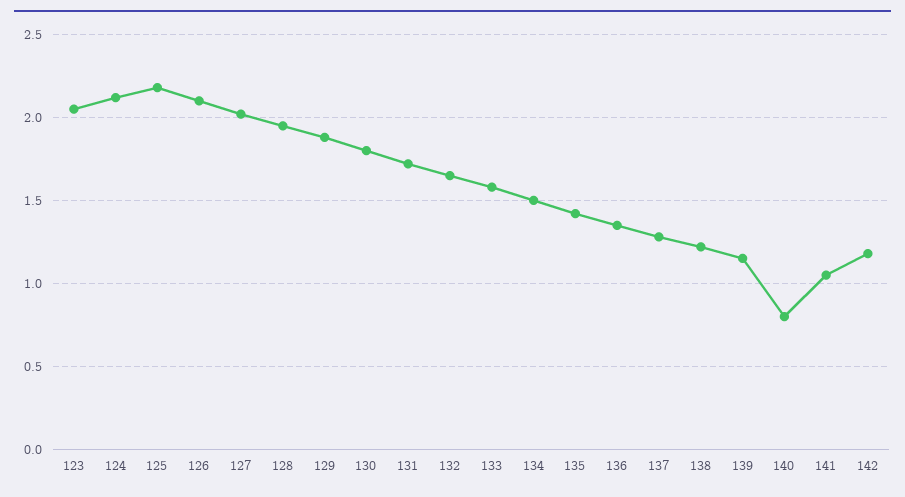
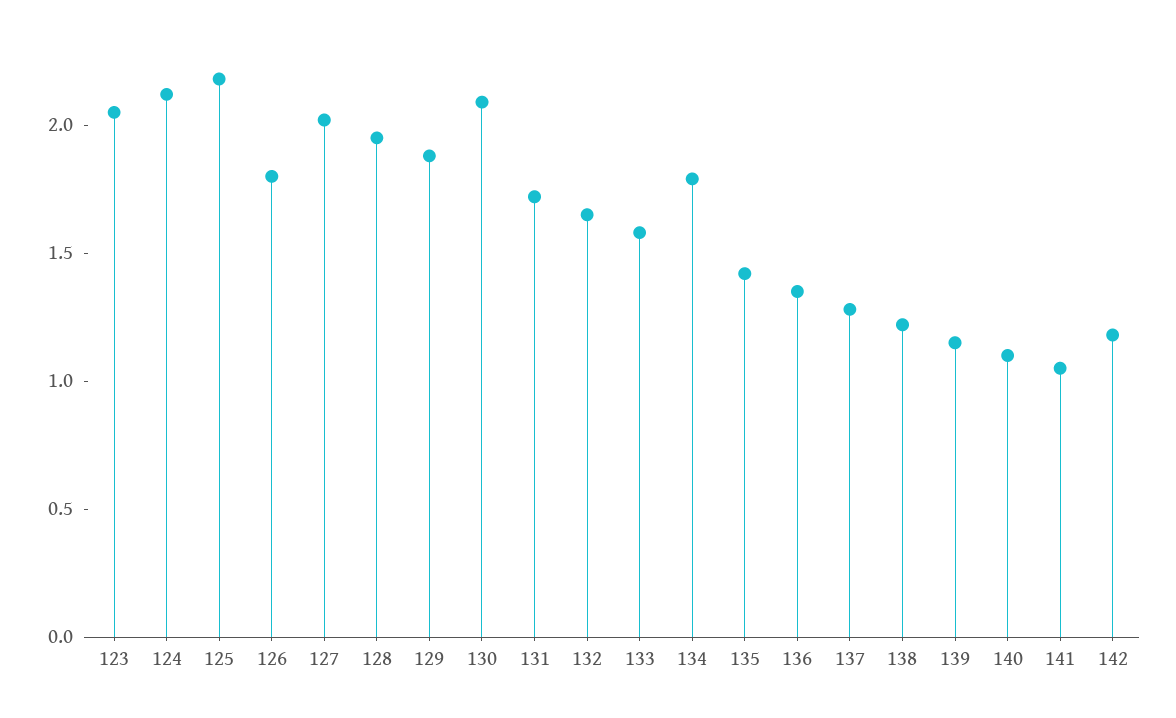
126: 2.1 -> 1.8
130: 1.8 -> 2.1
134: 1.5 -> 1.8
140: 0.8 -> 1.1

